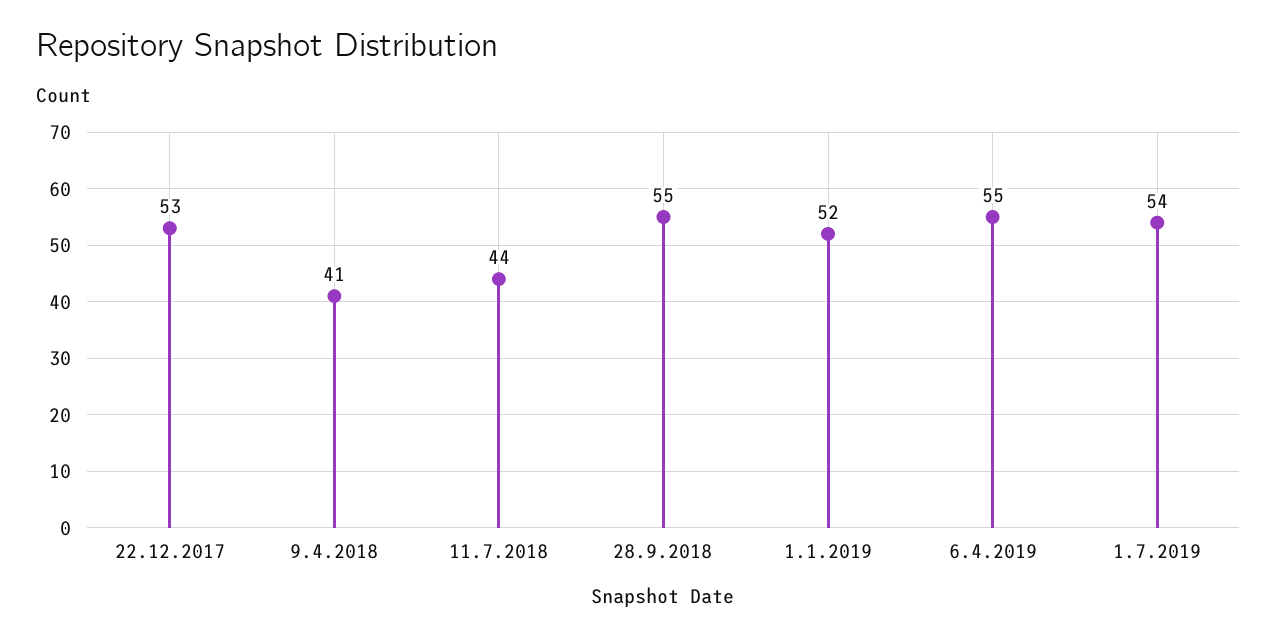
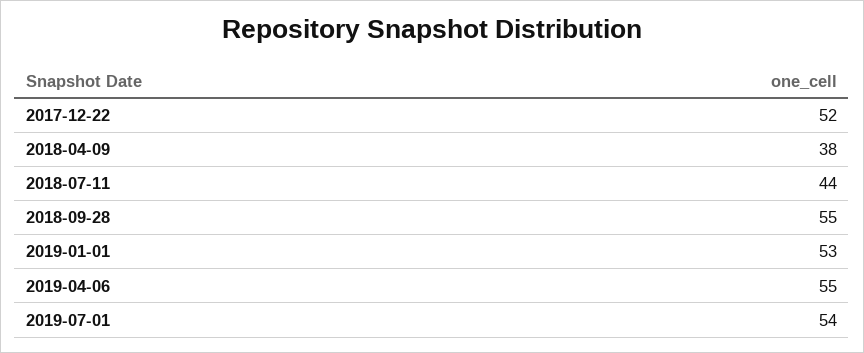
22.12.2017: 53 -> 52
9.4.2018: 41 -> 38
1.1.2019: 52 -> 53

